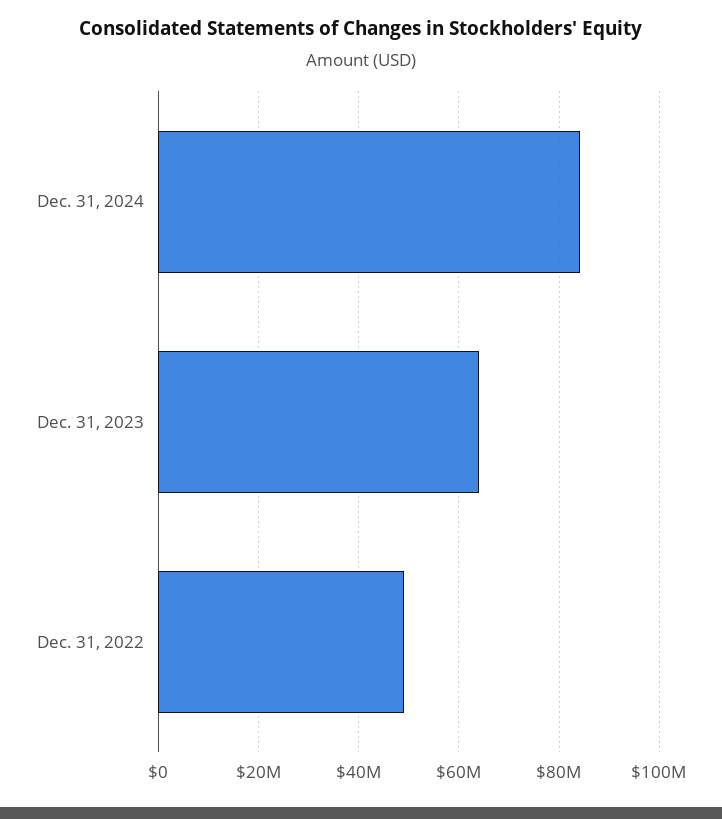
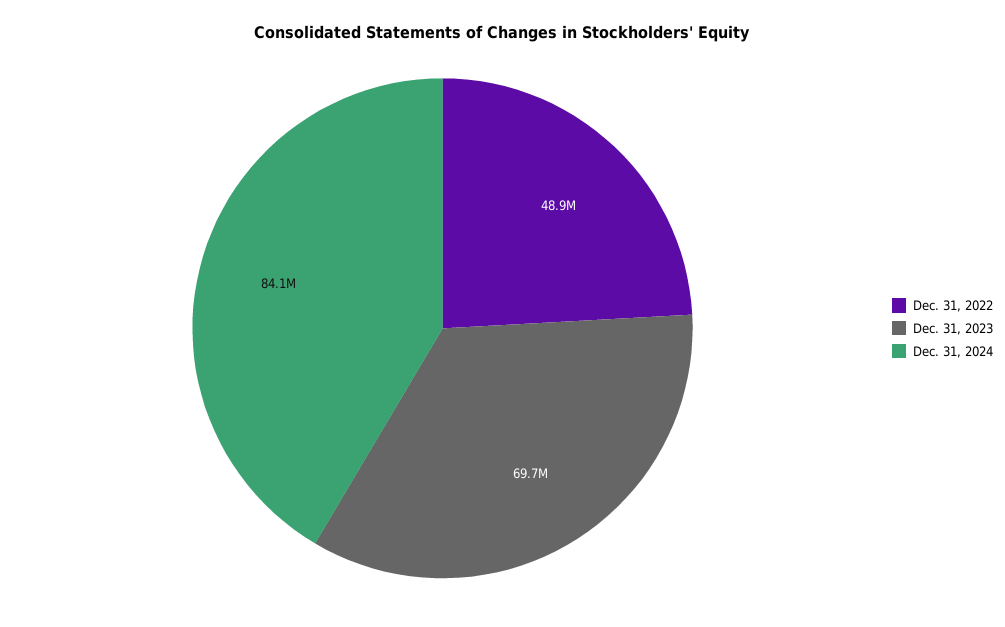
Dec. 31, 2023: 64000000 -> 69700000

